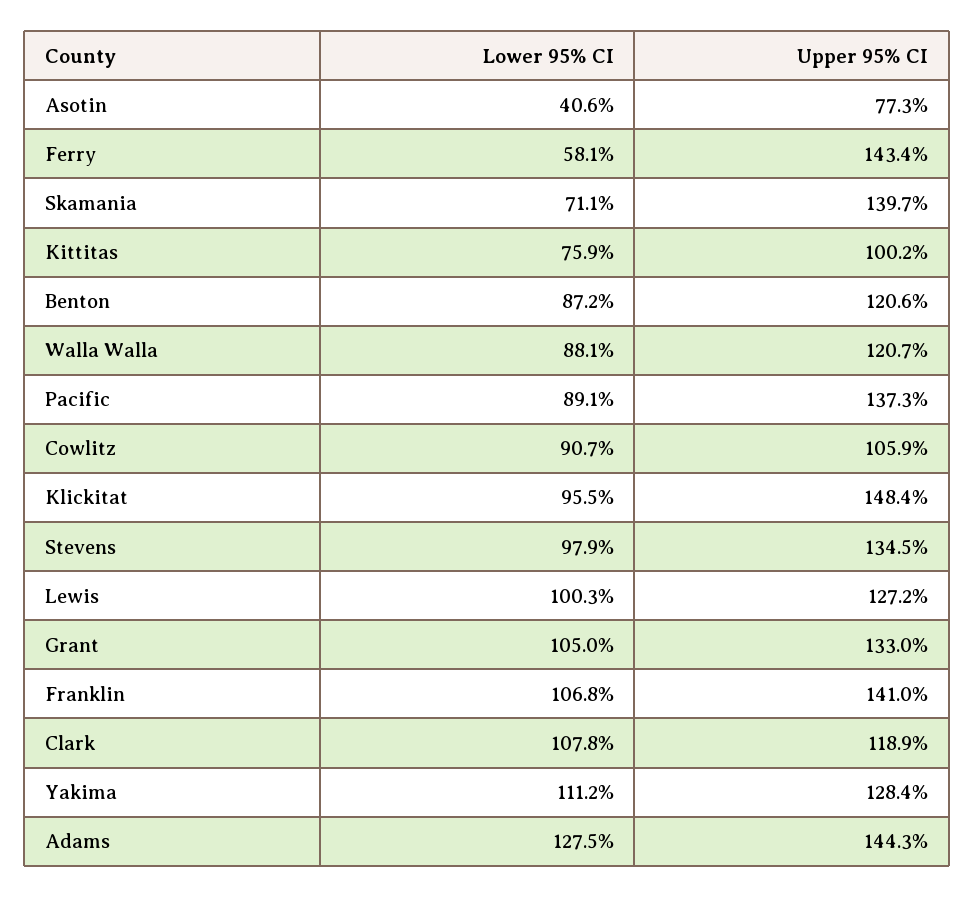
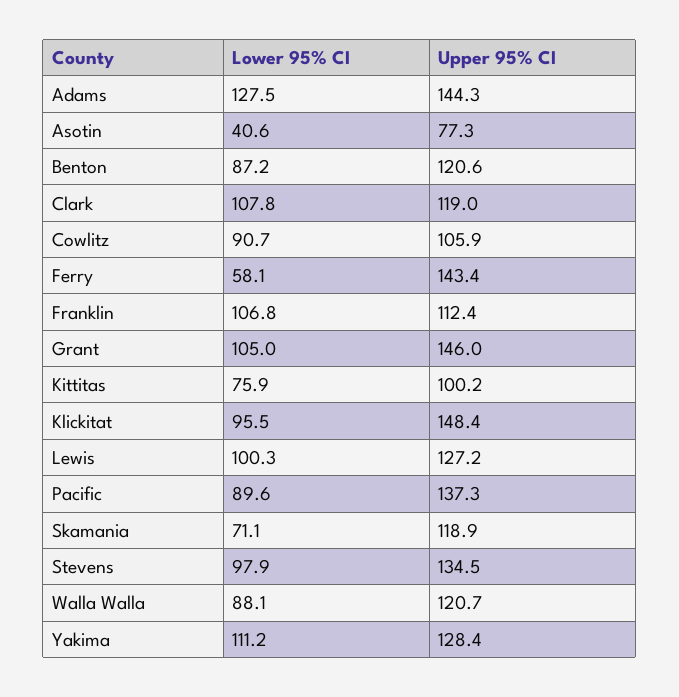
Upper 95% CI, Skamania: 139.7 -> 118.9
Lower 95% CI, Pacific: 89.1 -> 89.6
Upper 95% CI, Grant: 133 -> 146
Upper 95% CI, Franklin: 141 -> 112.4
Upper 95% CI, Clark: 118.9 -> 119

